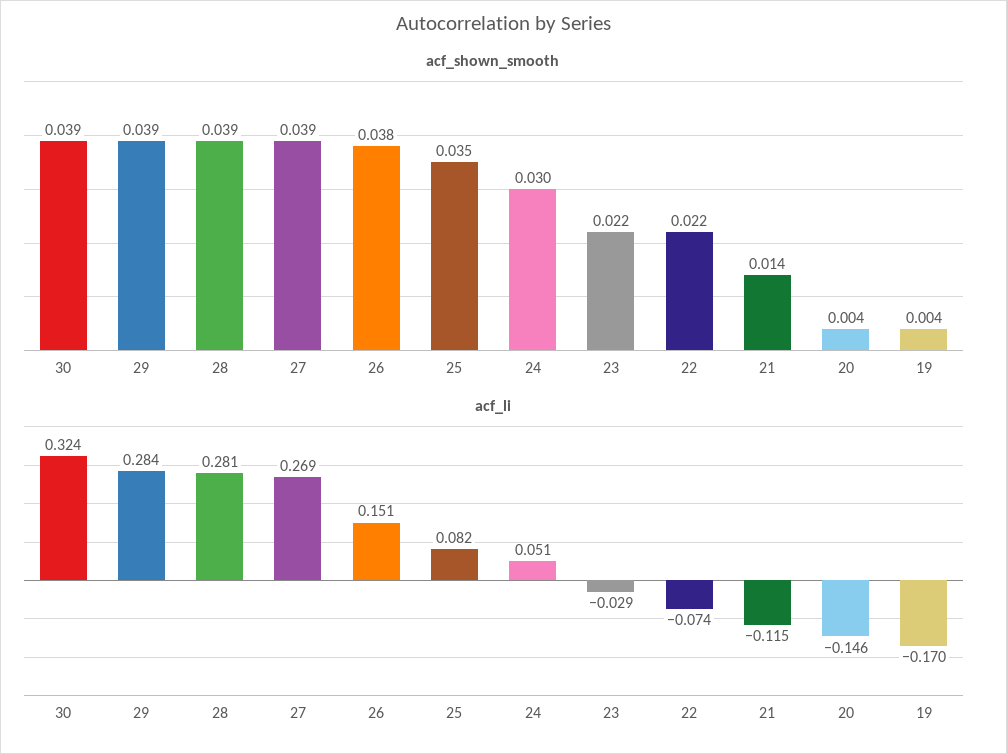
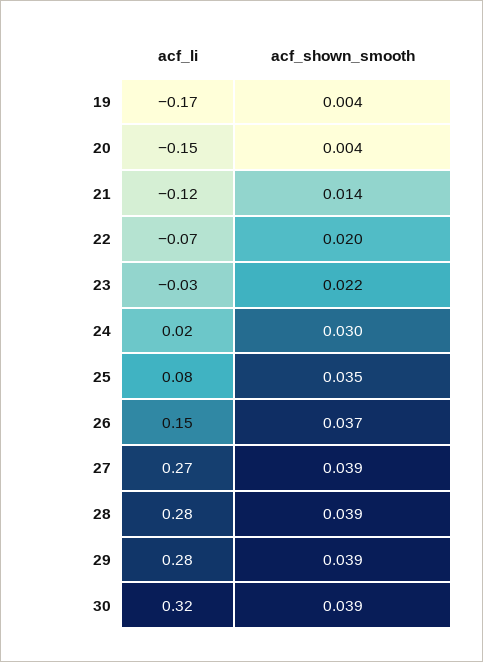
acf_shown_smooth, 26: 0.038 -> 0.037
acf_shown_smooth, 22: 0.022 -> 0.02
acf_li, 24: 0.051 -> 0.02

